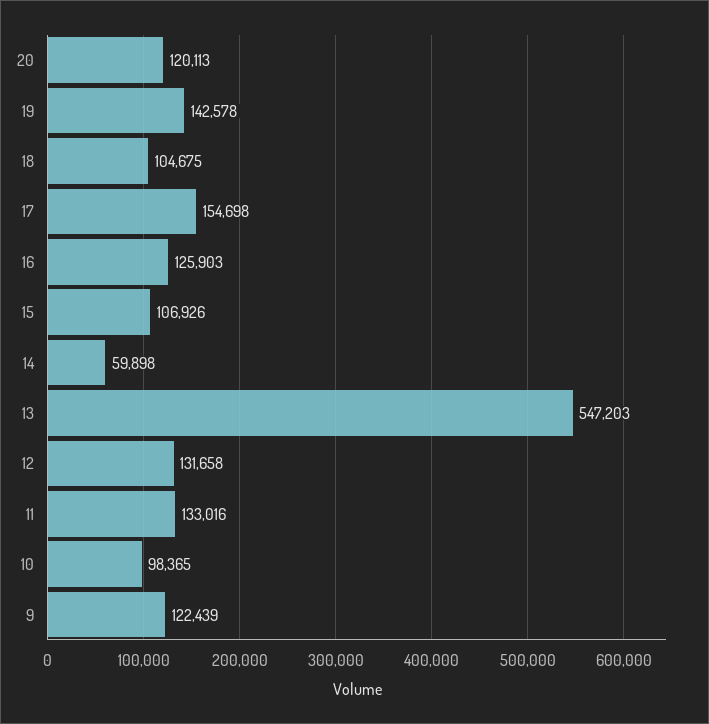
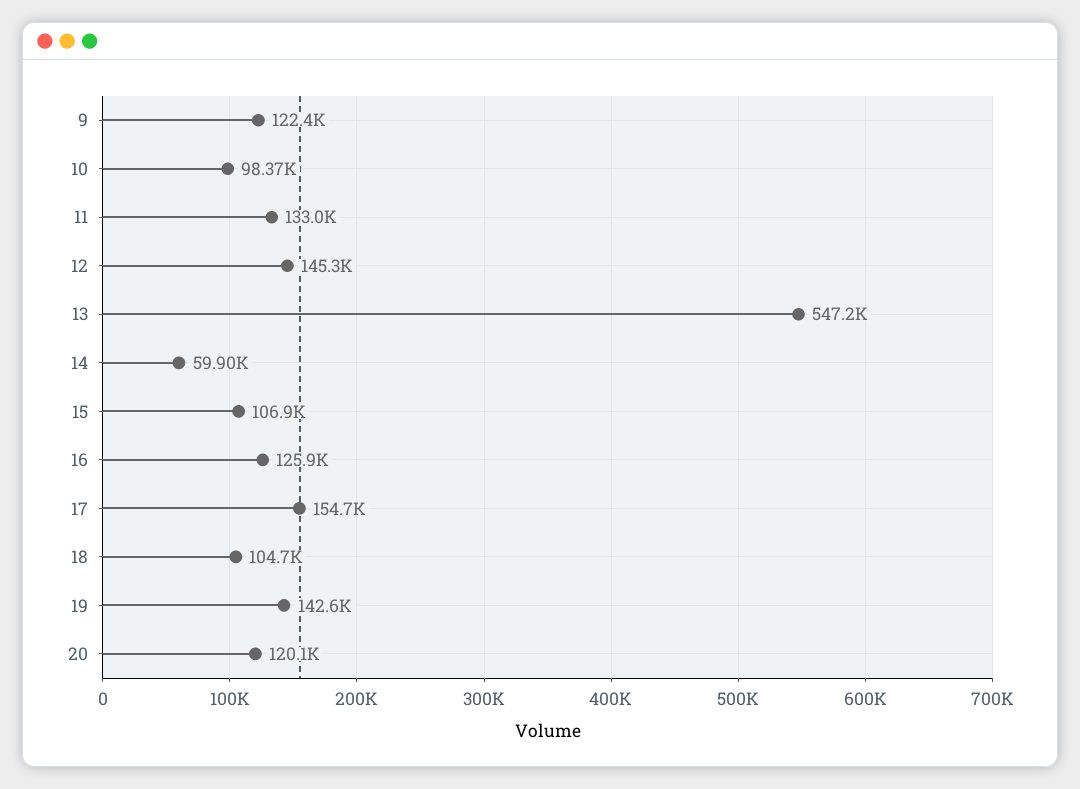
12: 131658 -> 145300

